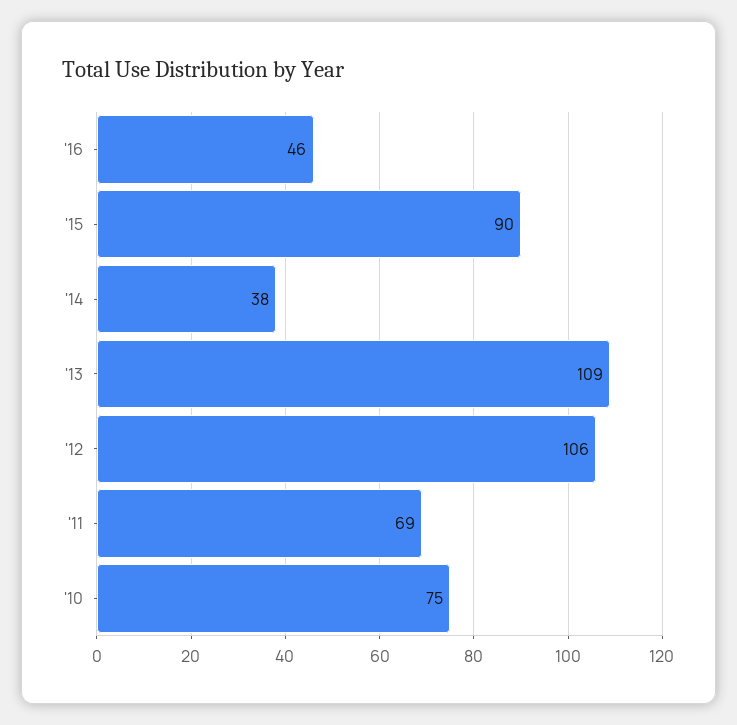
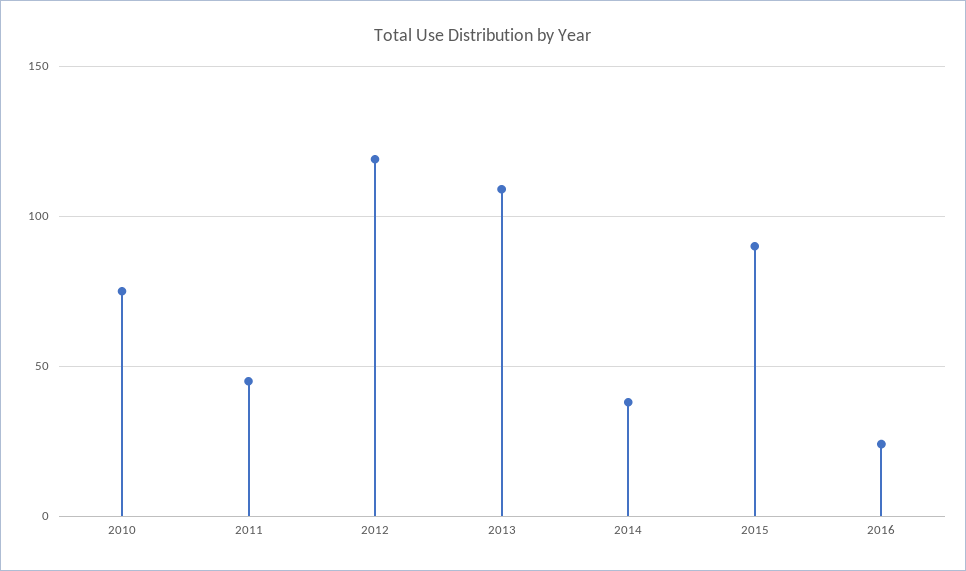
'16: 46 -> 25
'12: 106 -> 120
'11: 69 -> 45

